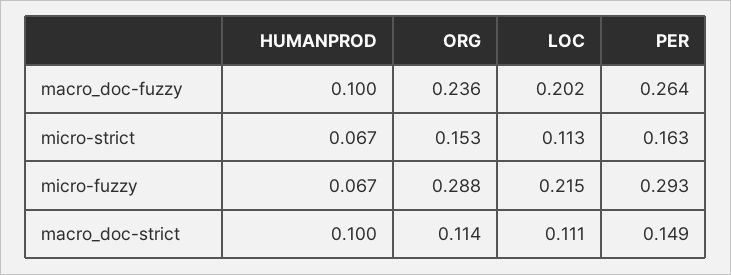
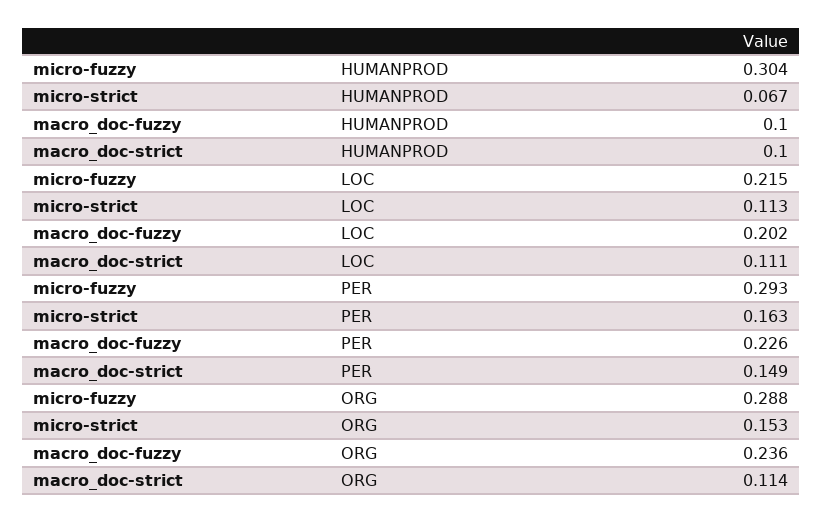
PER, macro_doc-fuzzy: 0.264 -> 0.226
HUMANPROD, micro-fuzzy: 0.067 -> 0.304

